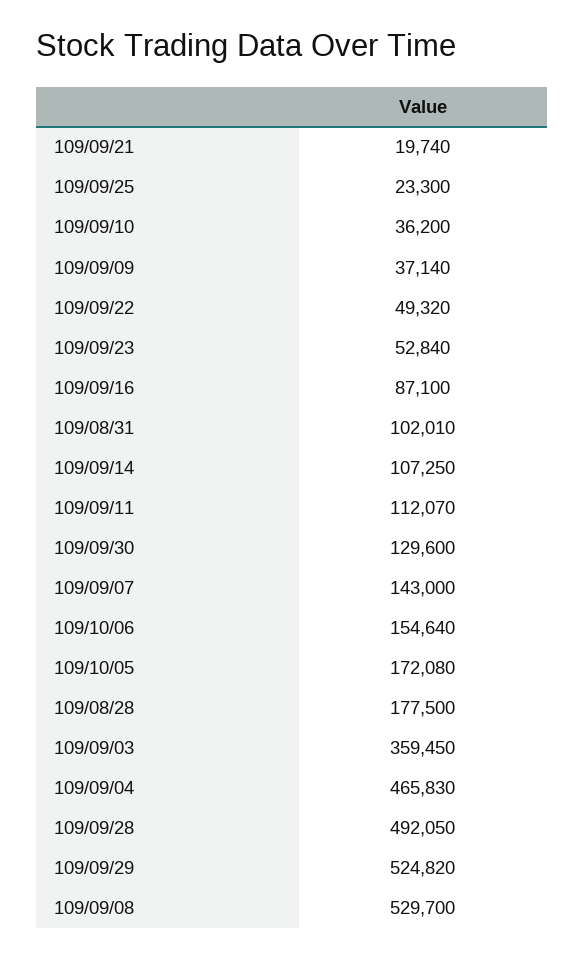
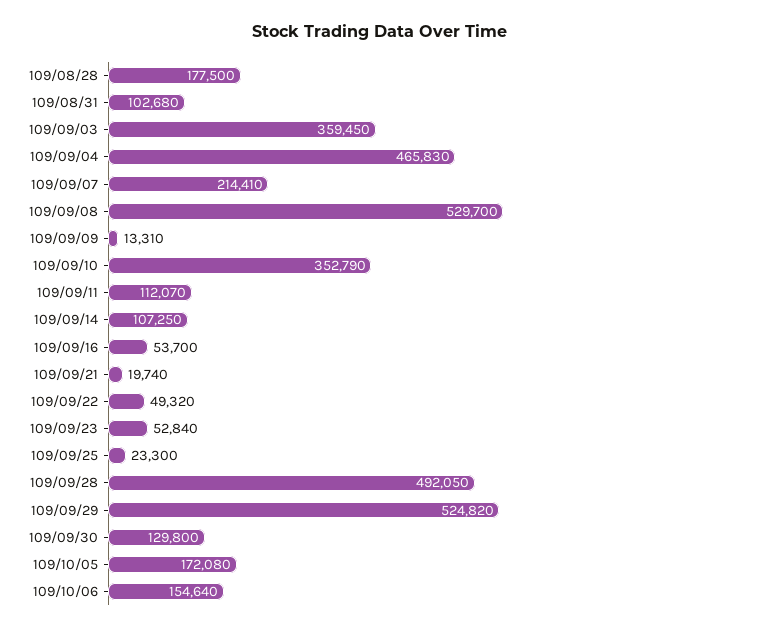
109/09/10: 36200 -> 352790
109/09/09: 37140 -> 13310
109/09/16: 87100 -> 53700
109/08/31: 102010 -> 102680
109/09/30: 129600 -> 129800
109/09/07: 143000 -> 214410

